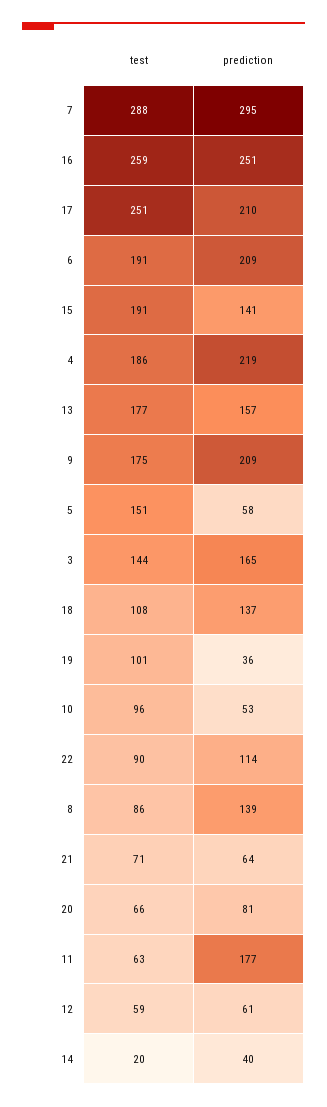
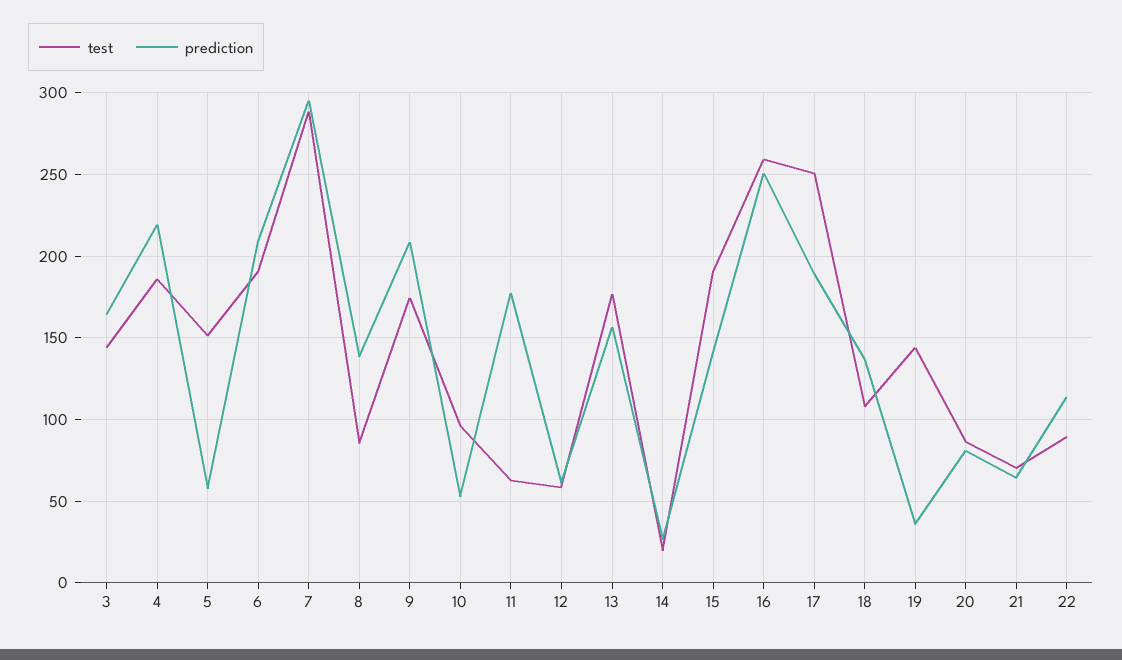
prediction, 17: 210 -> 190
test, 19: 101 -> 145
test, 20: 66 -> 85
prediction, 14: 40 -> 25

